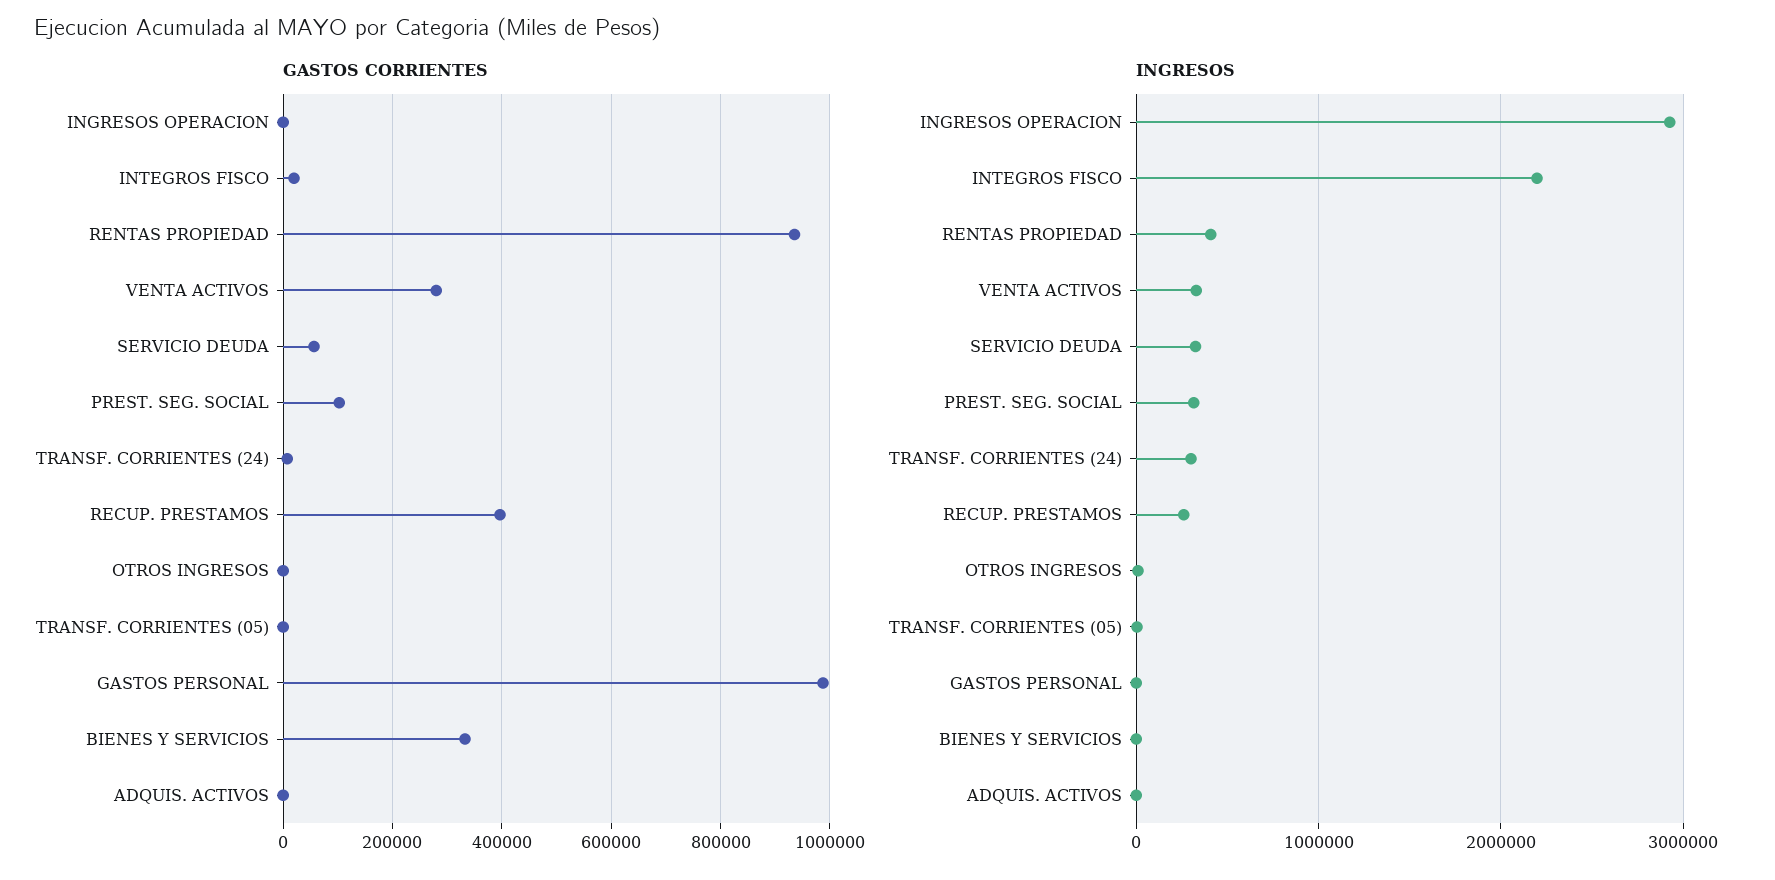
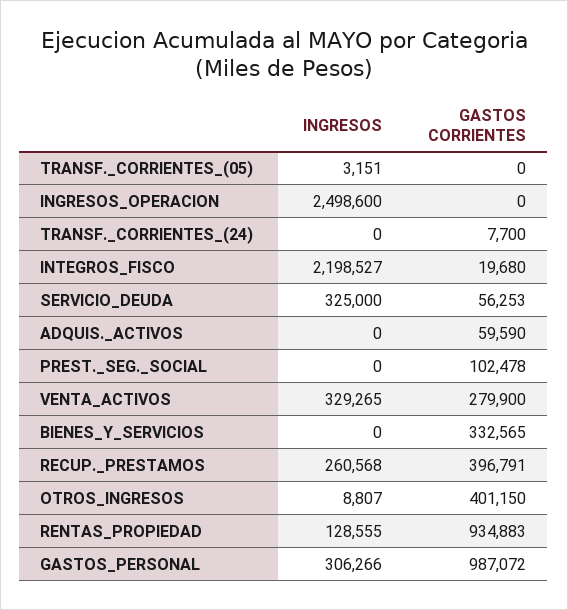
GASTOS CORRIENTES, OTROS INGRESOS: 0 -> 401150
GASTOS CORRIENTES, ADQUIS. ACTIVOS: 0 -> 59590
INGRESOS, INGRESOS OPERACION: 2900000 -> 2498600
INGRESOS, RENTAS PROPIEDAD: 400000 -> 128555
INGRESOS, PREST. SEG. SOCIAL: 300000 -> 0
INGRESOS, TRANSF. CORRIENTES (24): 300000 -> 0
INGRESOS, GASTOS PERSONAL: 0 -> 306266

